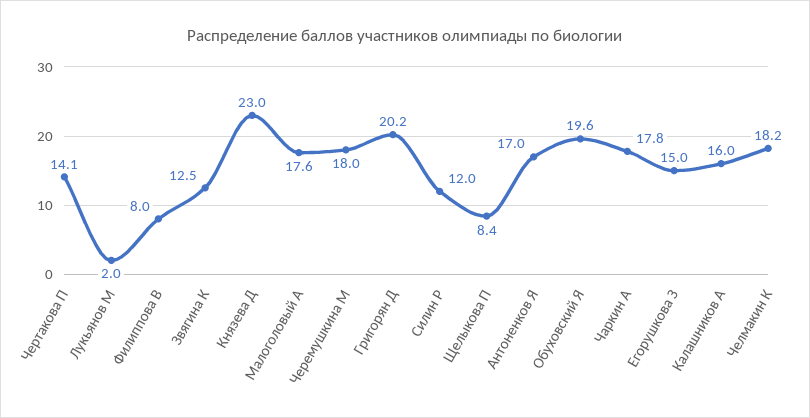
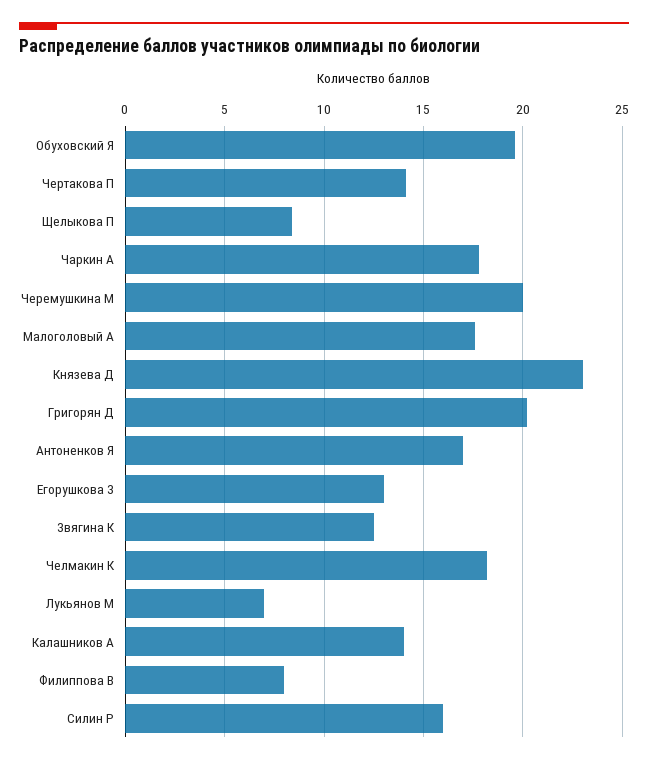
Лукьянов М: 2 -> 7
Черемушкина М: 18 -> 20
Силин Р: 12 -> 16
Егорушкова З: 15 -> 13
Калашников А: 16 -> 14

